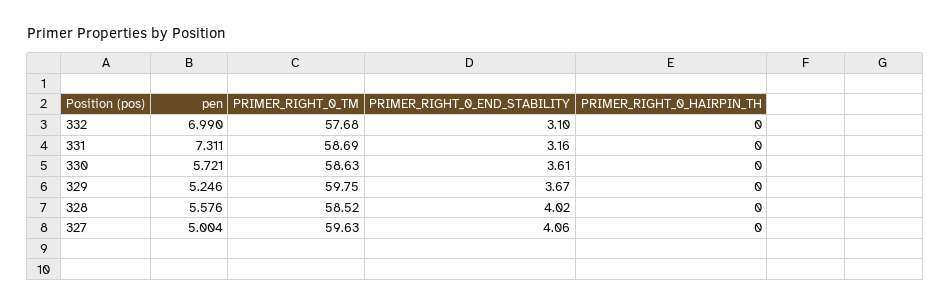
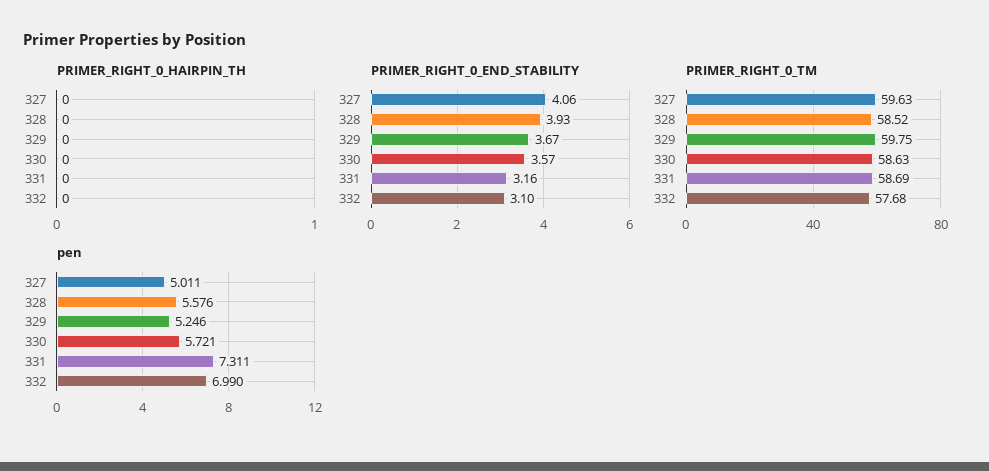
PRIMER_RIGHT_0_END_STABILITY, 330: 3.61 -> 3.57
PRIMER_RIGHT_0_END_STABILITY, 328: 4.02 -> 3.93
pen, 327: 5.004 -> 5.011

